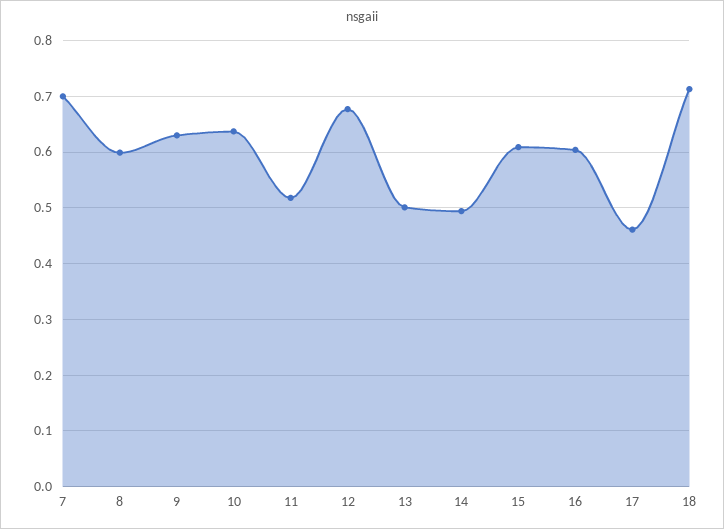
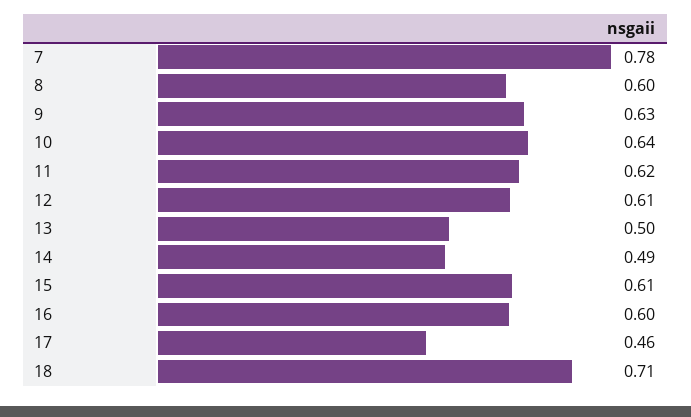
7: 0.7 -> 0.78
11: 0.52 -> 0.62
12: 0.68 -> 0.61

